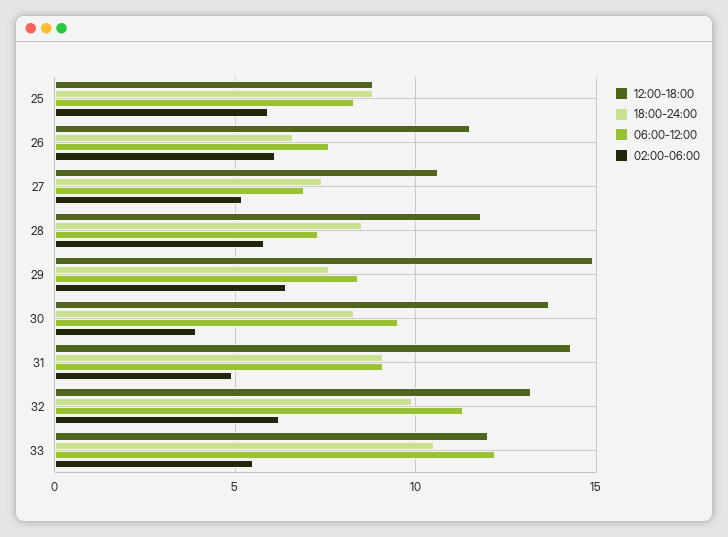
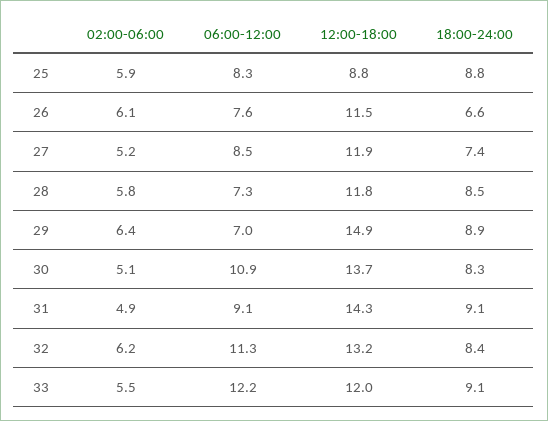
12:00-18:00, 27: 10.5 -> 11.9
06:00-12:00, 27: 7 -> 8.5
18:00-24:00, 29: 7.5 -> 8.9
06:00-12:00, 29: 8.5 -> 7
06:00-12:00, 30: 9.5 -> 10.9
02:00-06:00, 30: 4 -> 5.1
18:00-24:00, 32: 10 -> 8.4
18:00-24:00, 33: 10.5 -> 9.1

